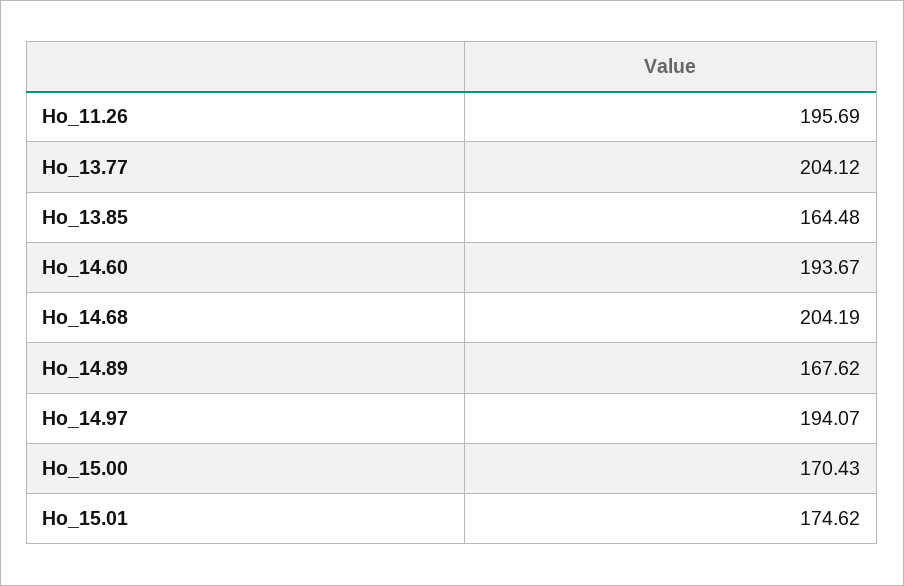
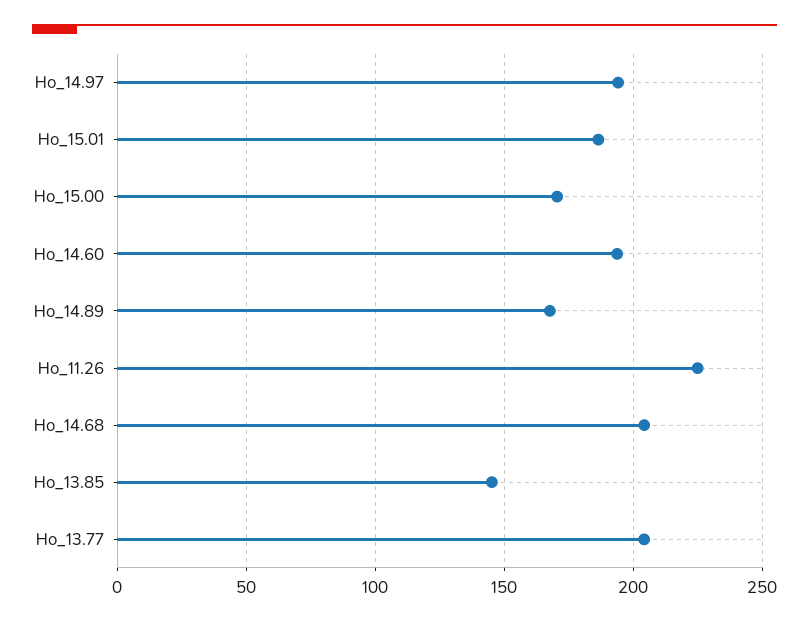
Ho_11.26: 195.69 -> 225
Ho_13.85: 164.48 -> 145
Ho_15.01: 174.62 -> 185

